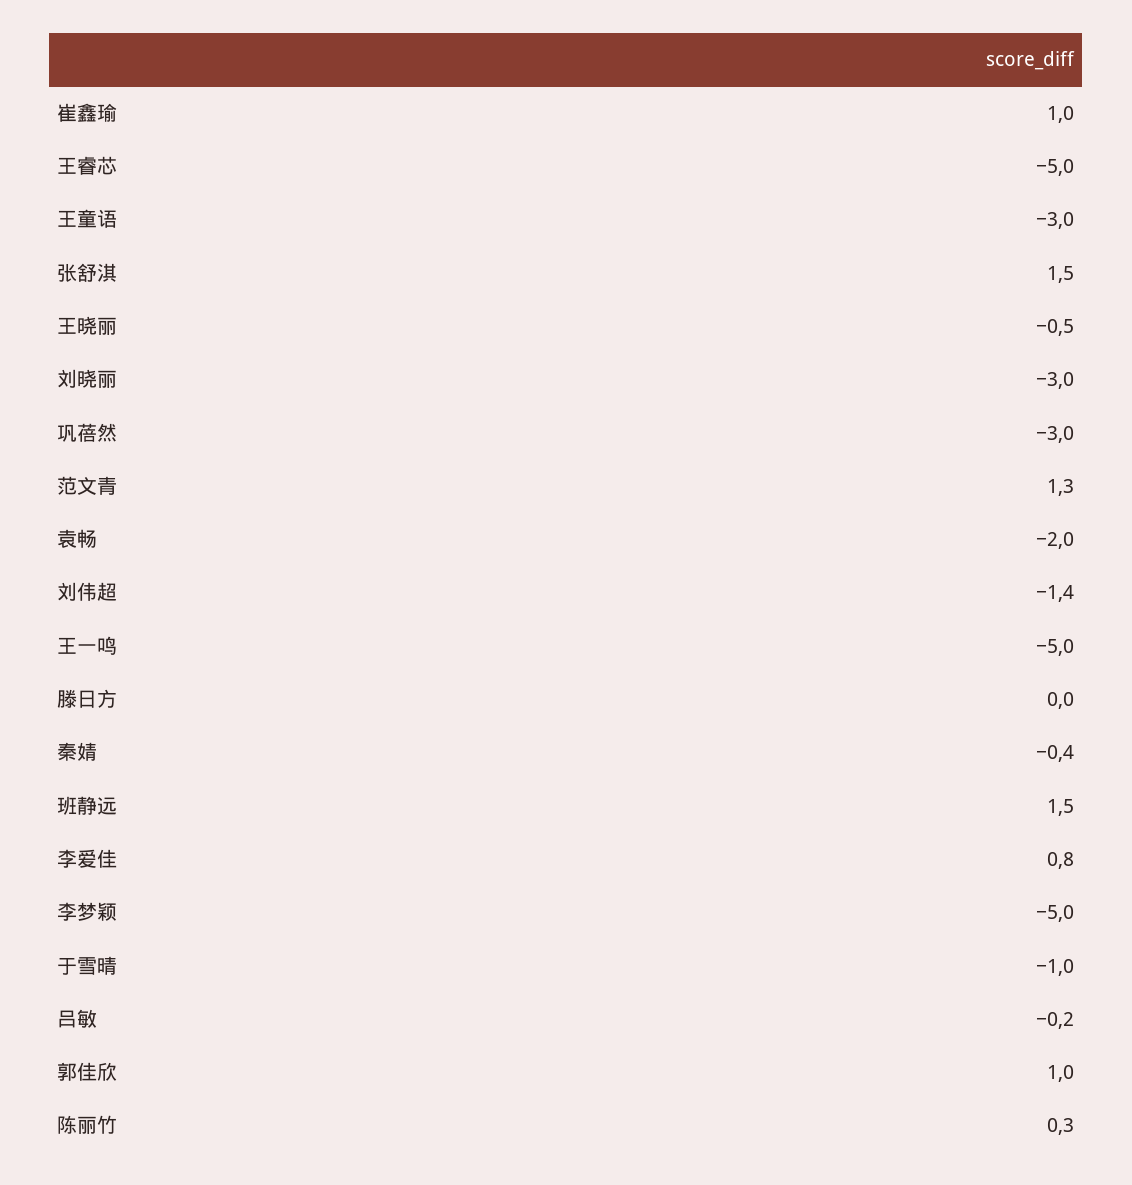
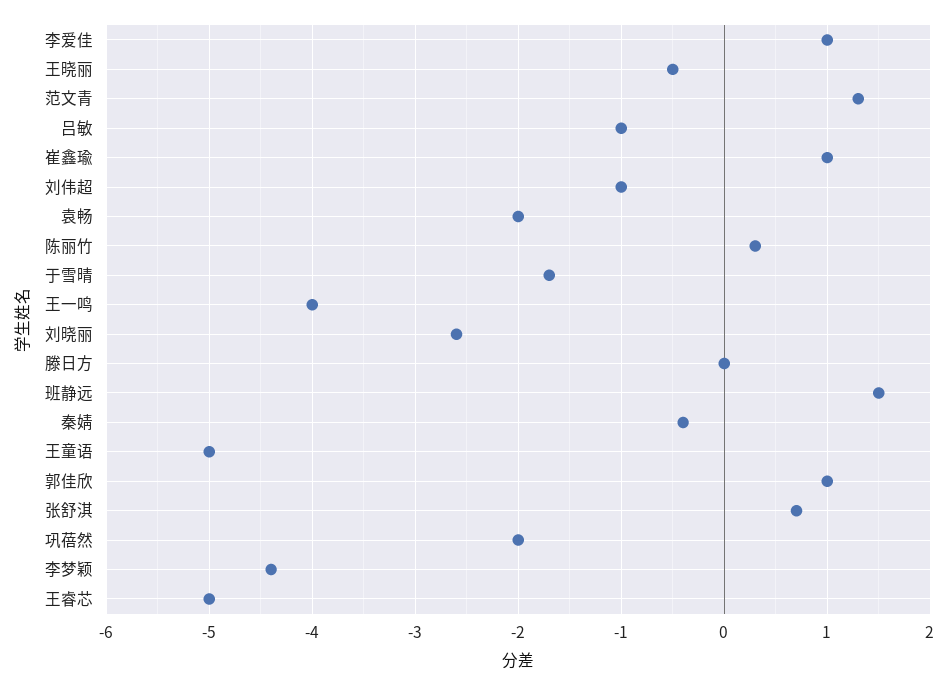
王童语: -3 -> -5
张舒淇: 1.5 -> 0.7
刘晓丽: -3 -> -2.6
巩蓓然: -3 -> -2
刘伟超: -1.4 -> -1
王一鸣: -5 -> -4
李爱佳: 0.8 -> 1
李梦颖: -5 -> -4.4
于雪晴: -1 -> -1.7
吕敏: -0.2 -> -1

